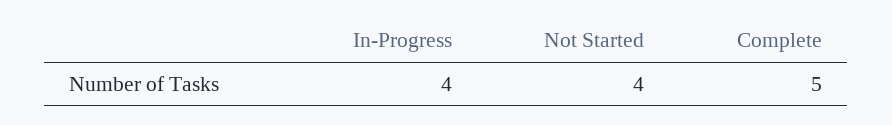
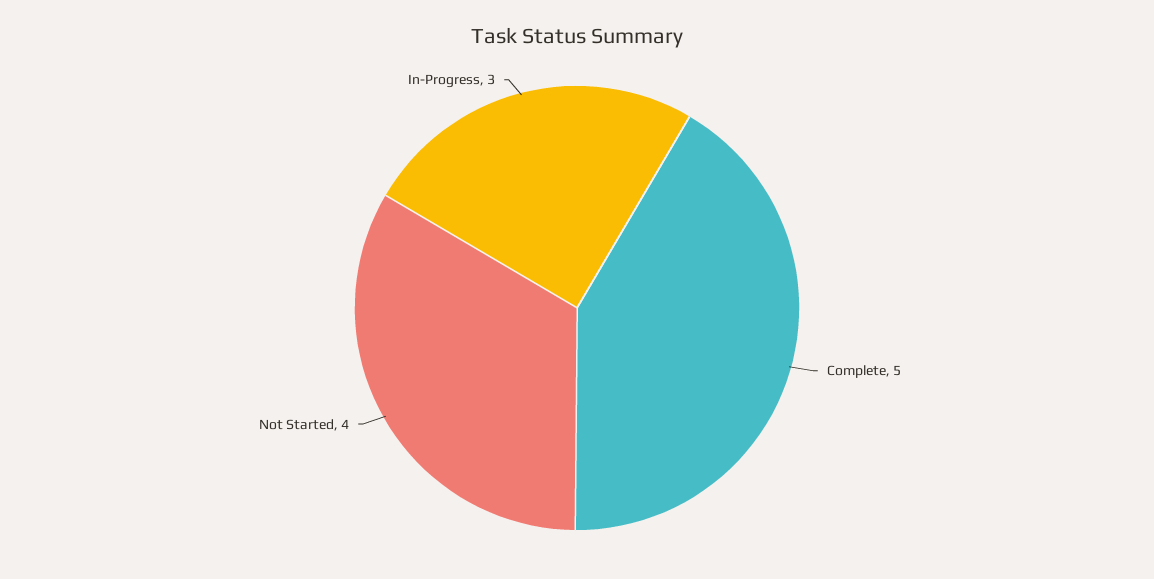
In-Progress: 4 -> 3

